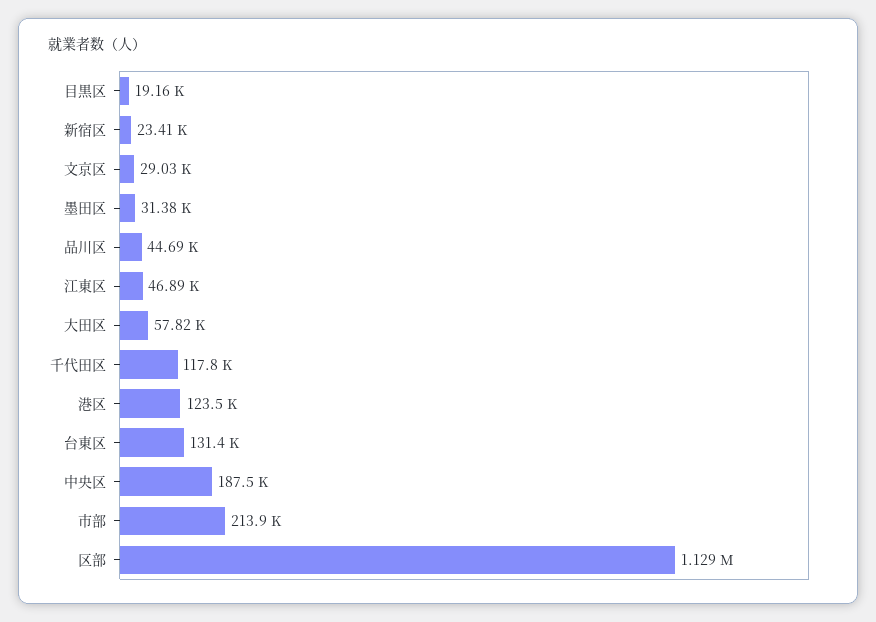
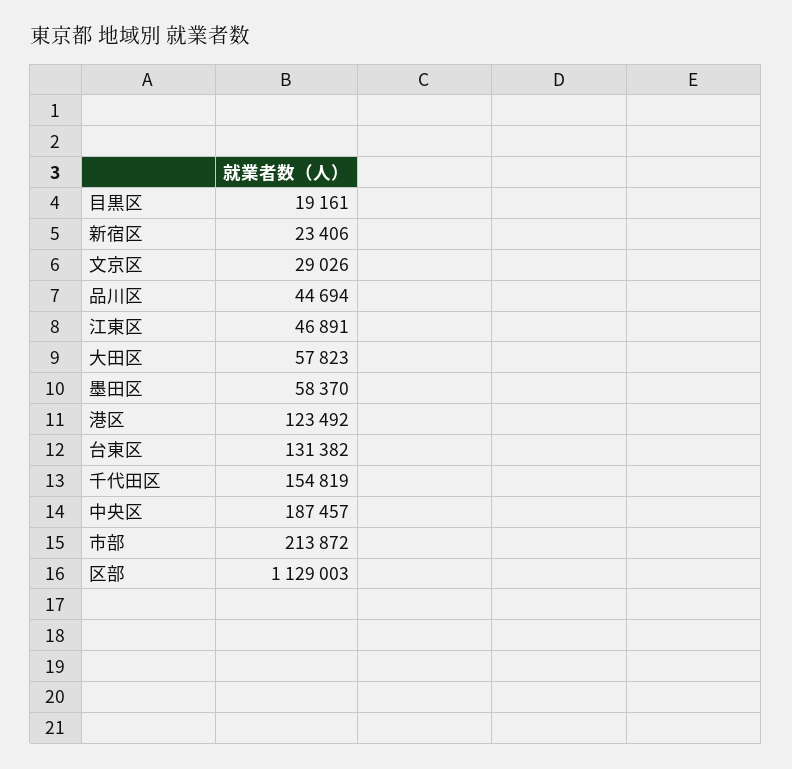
墨田区: 31380 -> 58370
千代田区: 117800 -> 154819

